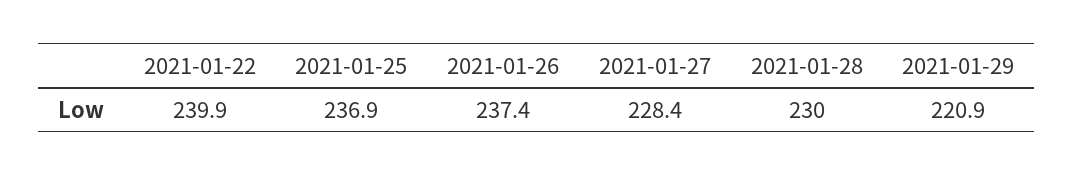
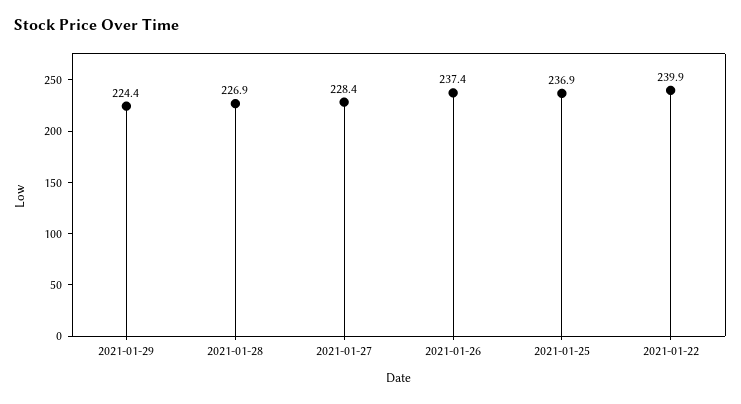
2021-01-28: 230 -> 226.9
2021-01-29: 220.9 -> 224.4

